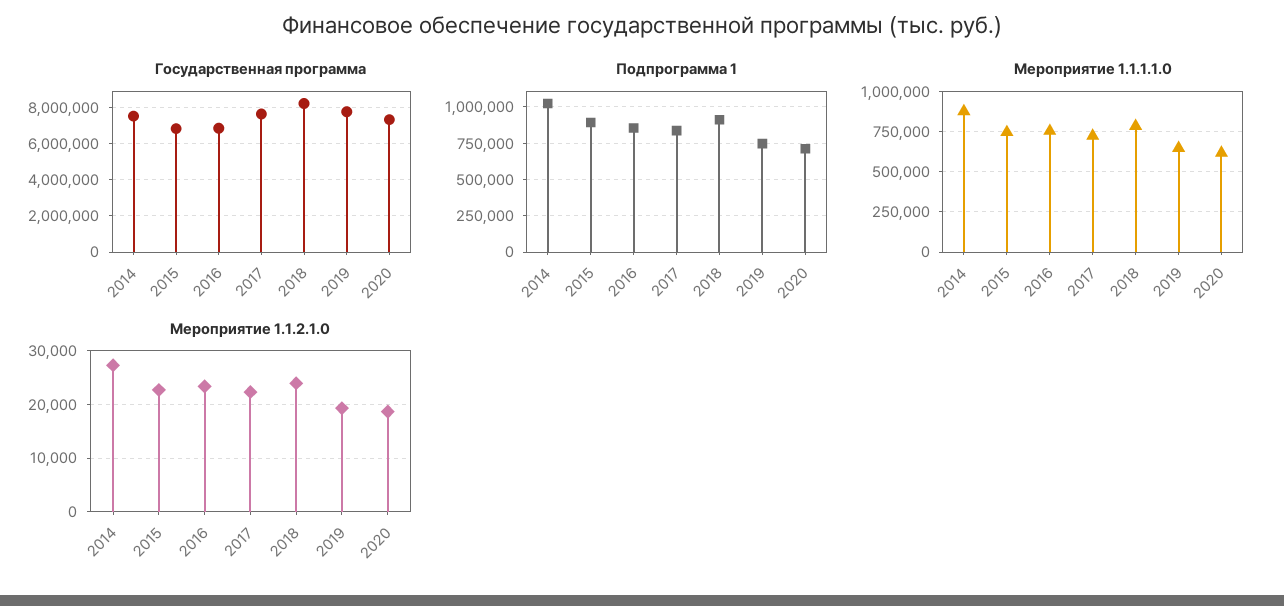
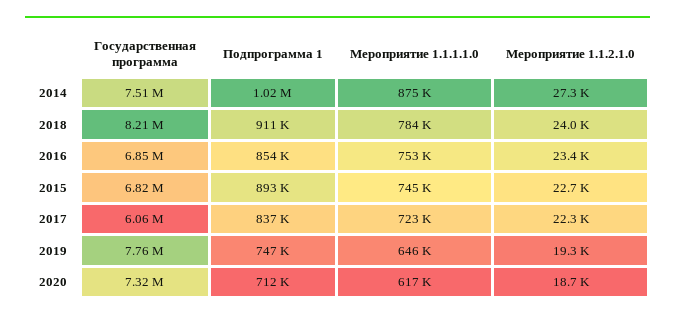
Государственная программа, 2017: 7500000 -> 6060000

